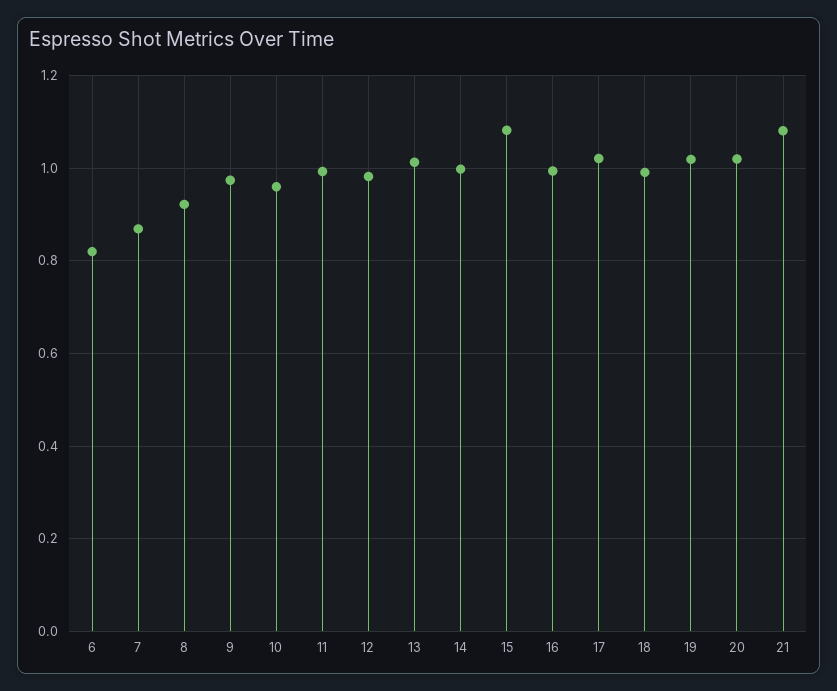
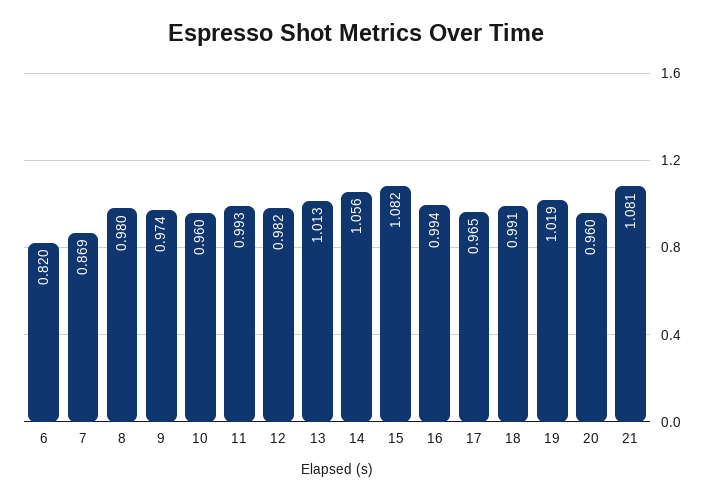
8: 0.92 -> 0.98
14: 1 -> 1.056
17: 1.02 -> 0.965
20: 1.02 -> 0.96

